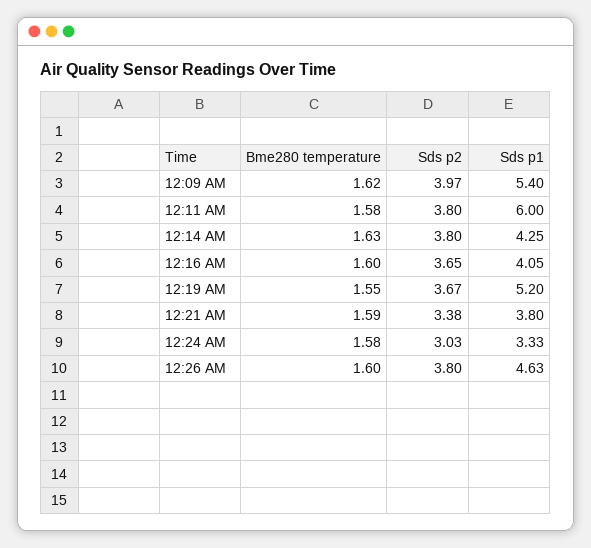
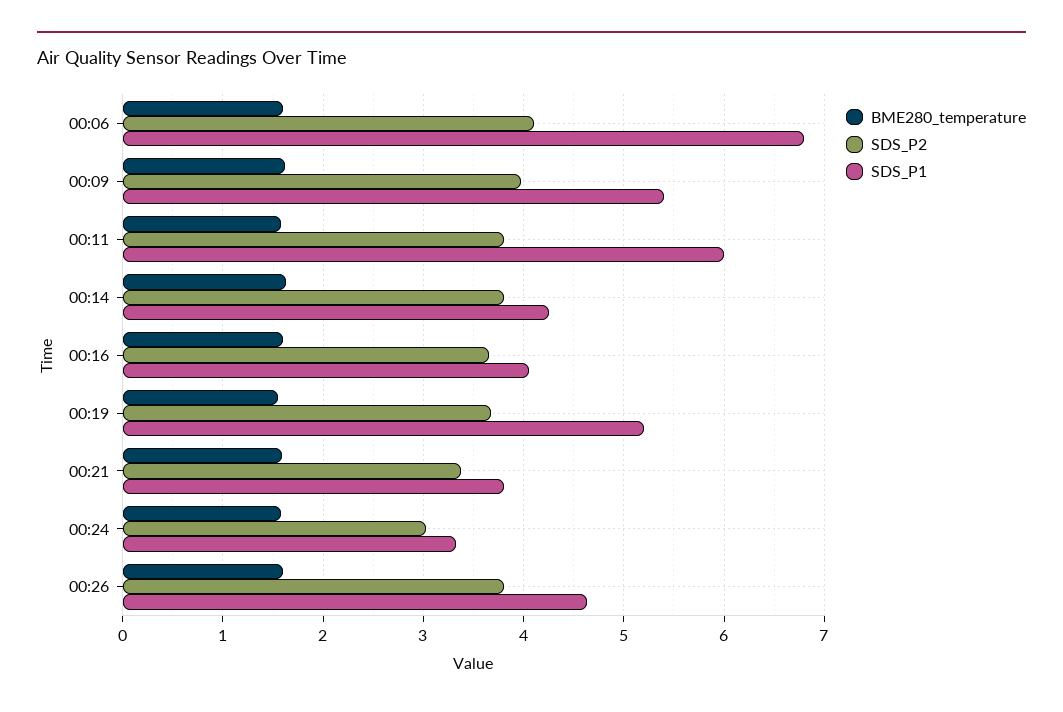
Bme280 temperature, 00:06: none -> 1.6
Sds p2, 00:06: none -> 4.1
Sds p1, 00:06: none -> 6.8

